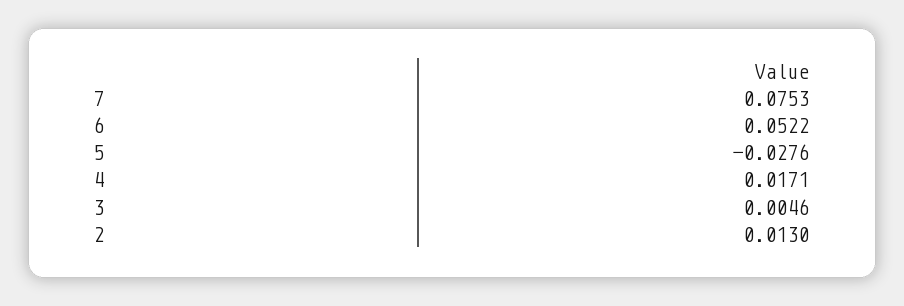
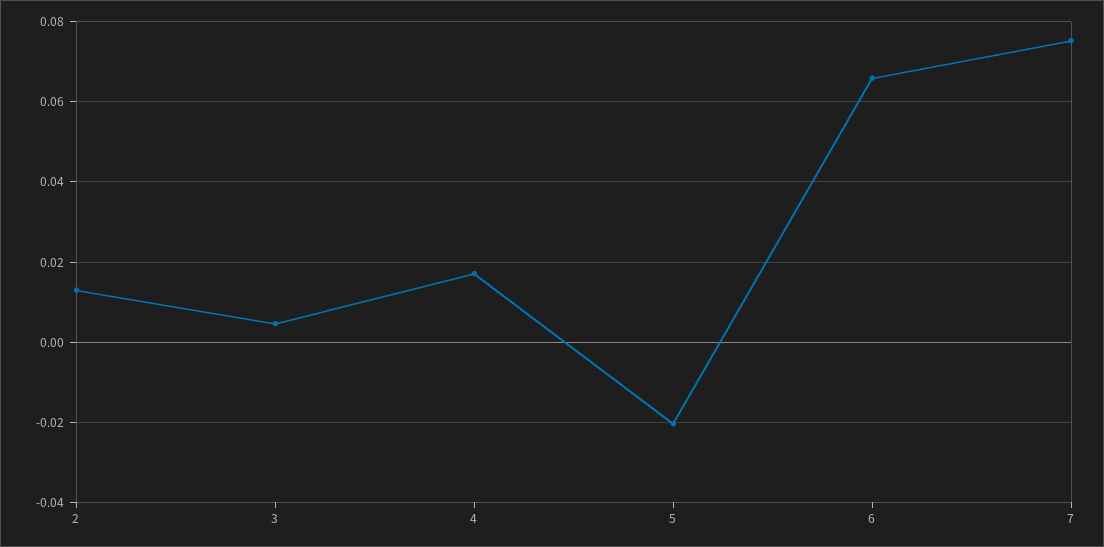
6: 0.0522 -> 0.066
5: -0.0276 -> -0.02

